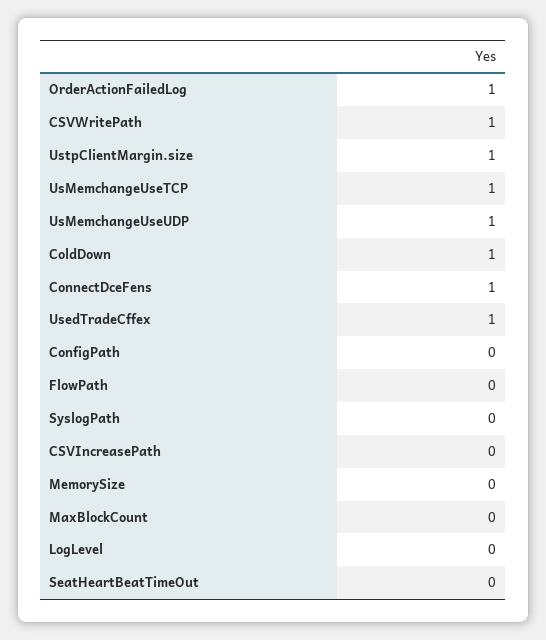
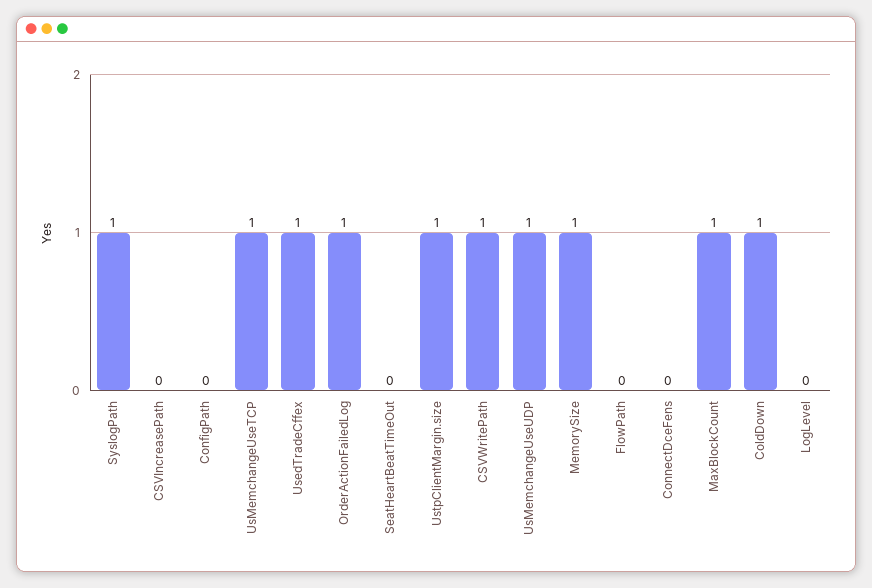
ConnectDceFens: 1 -> 0
SyslogPath: 0 -> 1
MemorySize: 0 -> 1
MaxBlockCount: 0 -> 1

